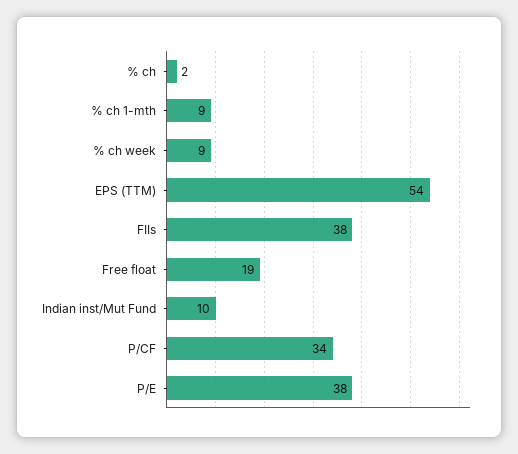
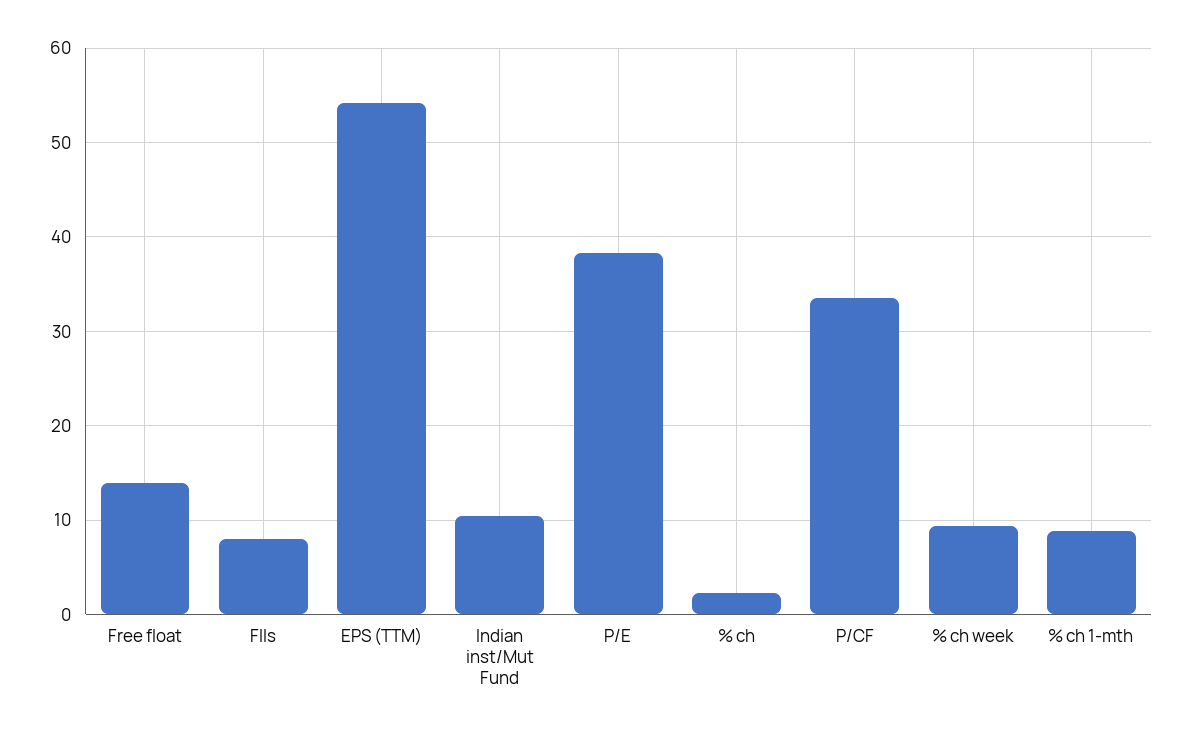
FIIs: 38 -> 8
Free float: 19 -> 14

